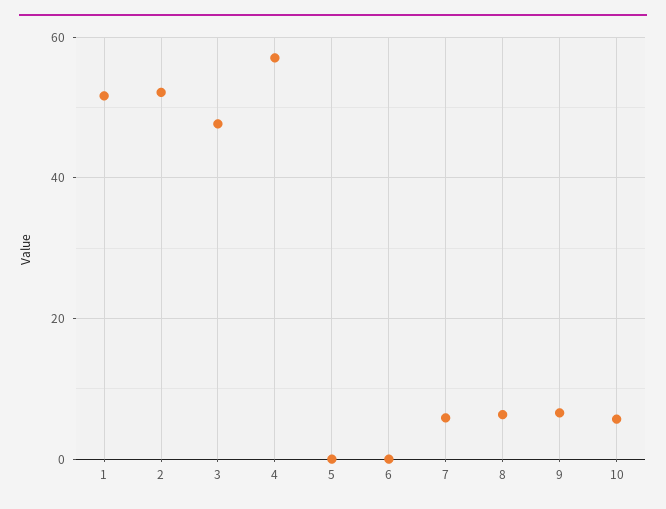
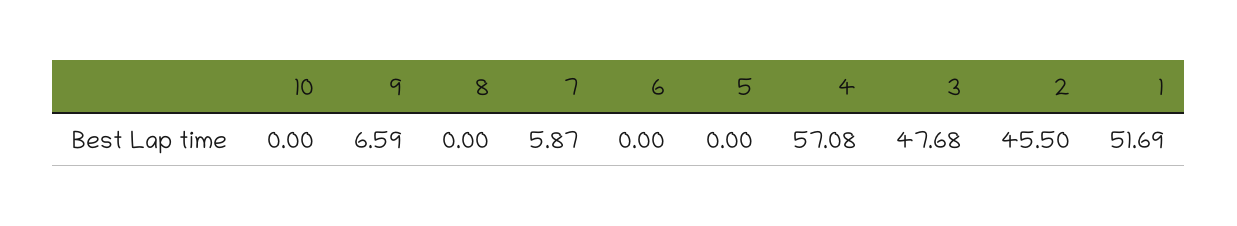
2: 52 -> 45.5
8: 6 -> 0
10: 6 -> 0

